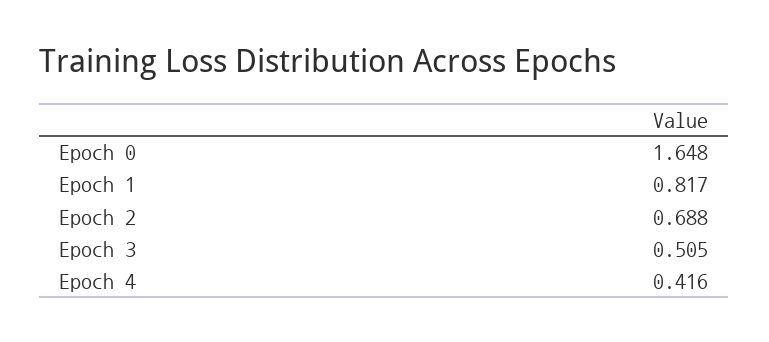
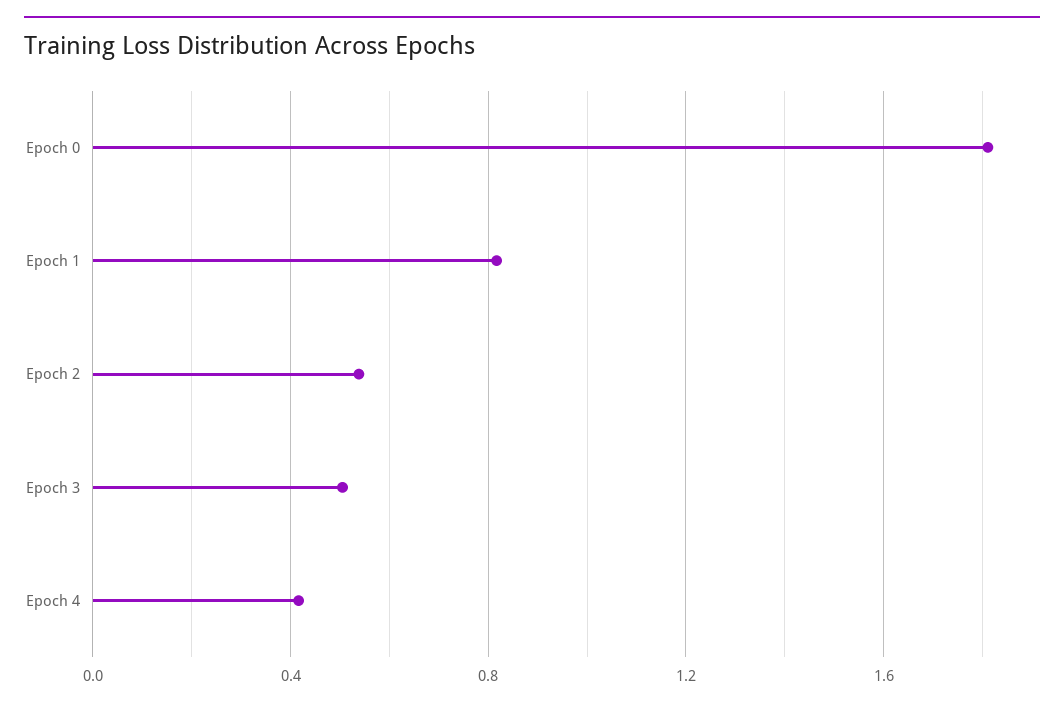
Epoch 0: 1.648 -> 1.8
Epoch 2: 0.688 -> 0.55

